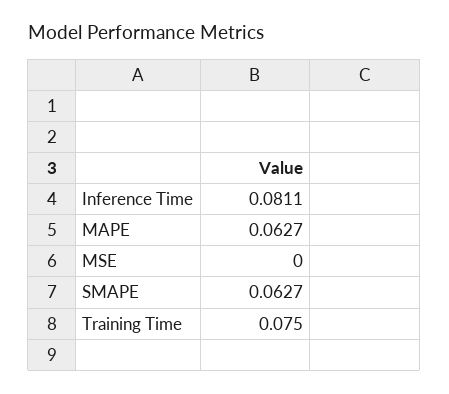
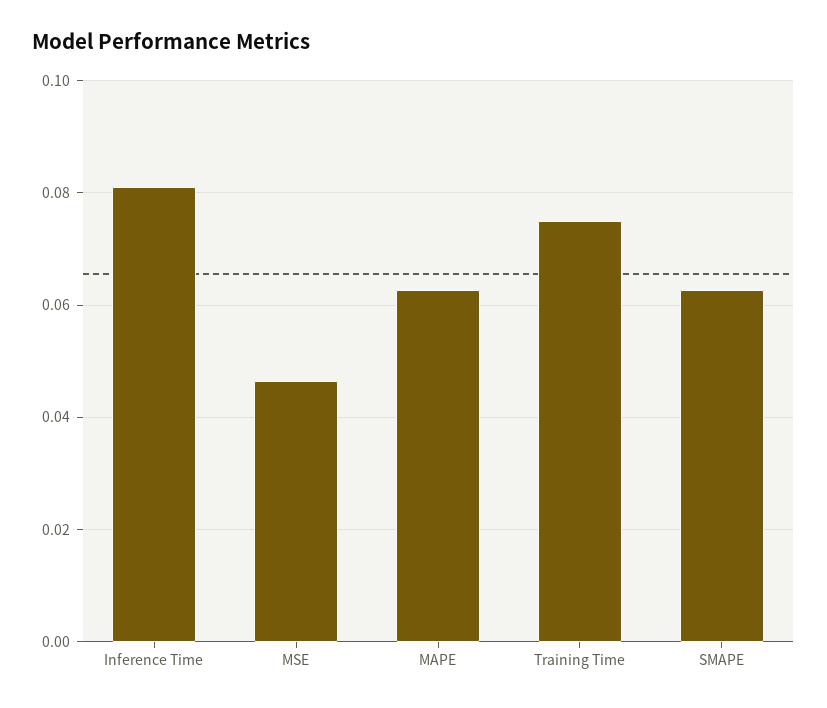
MSE: 0 -> 0.046

